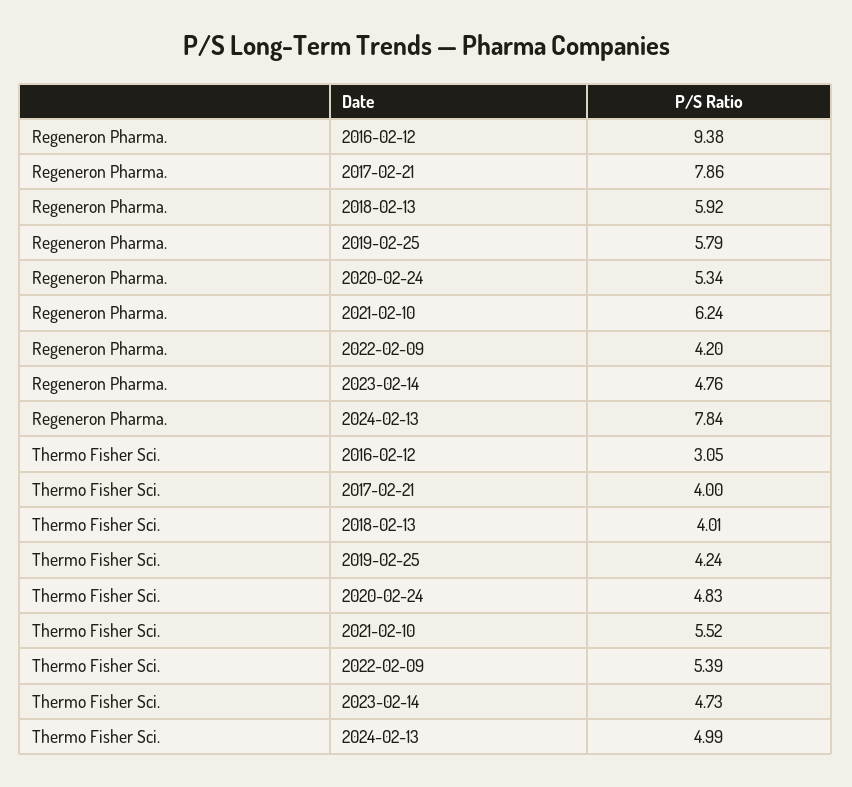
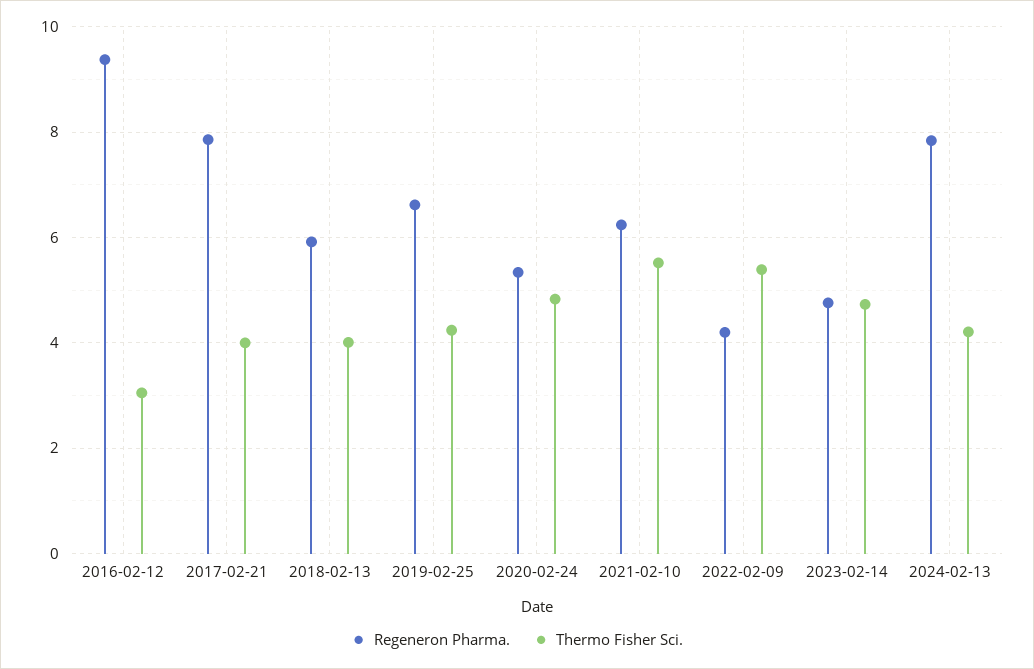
Regeneron Pharma., 2019-02-25: 5.79 -> 6.6
Thermo Fisher Sci., 2024-02-13: 4.99 -> 4.2

